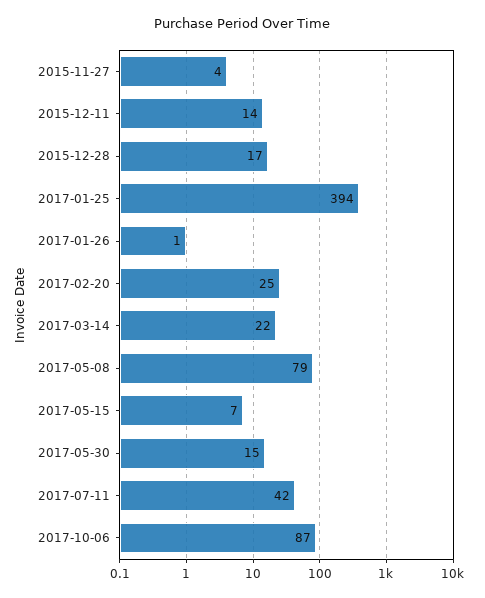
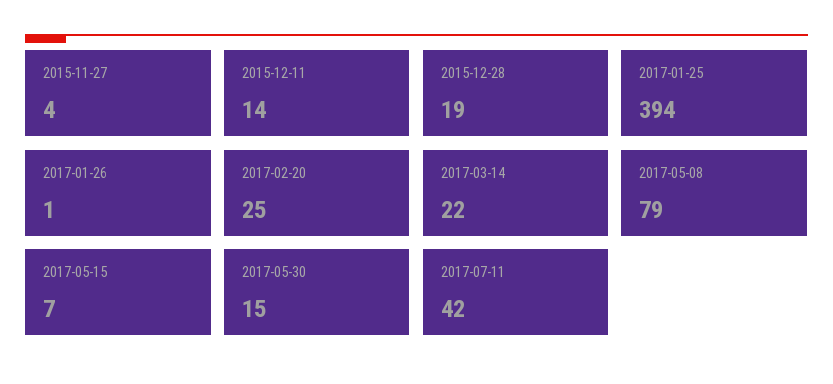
2015-12-28: 17 -> 19
2017-10-06: 87 -> none

